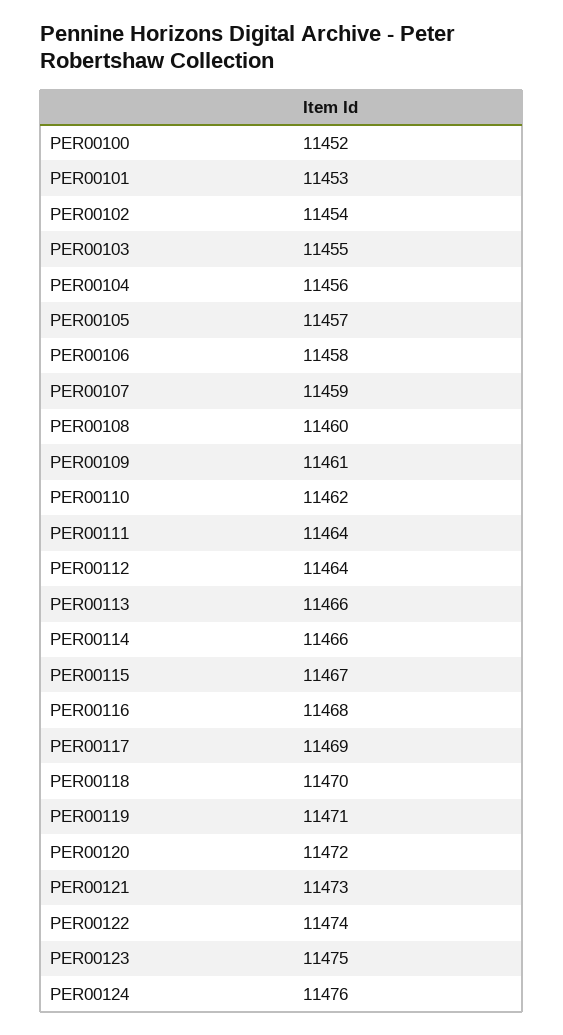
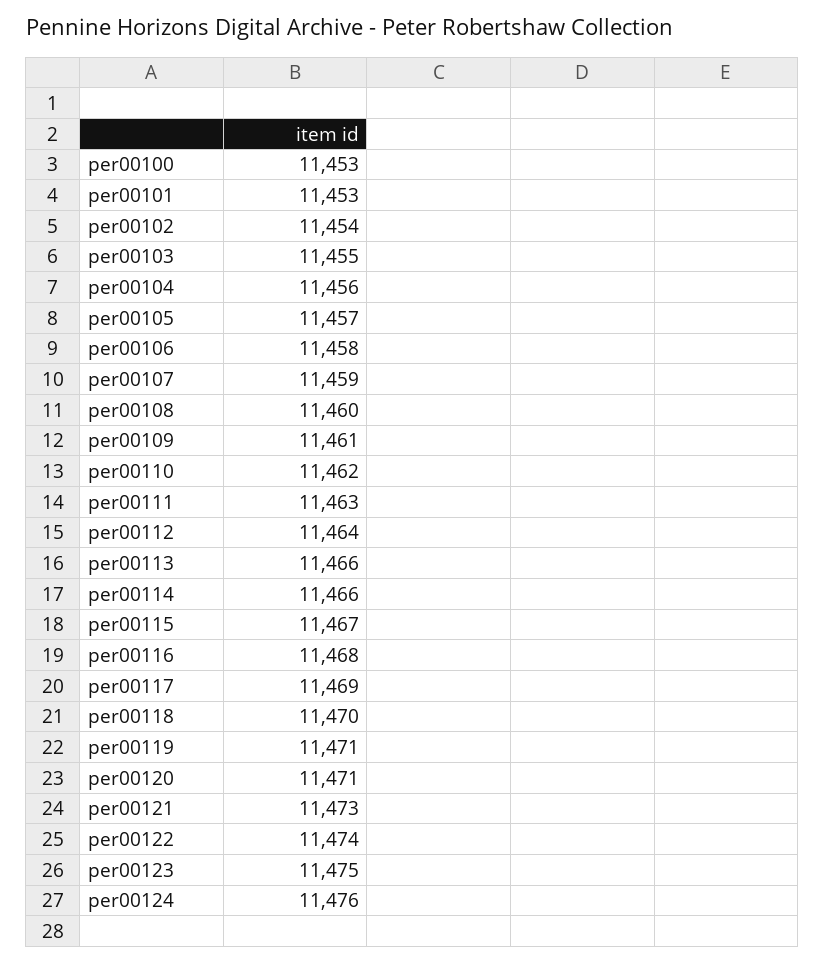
PER00100: 11452 -> 11453
PER00111: 11464 -> 11463
PER00120: 11472 -> 11471

